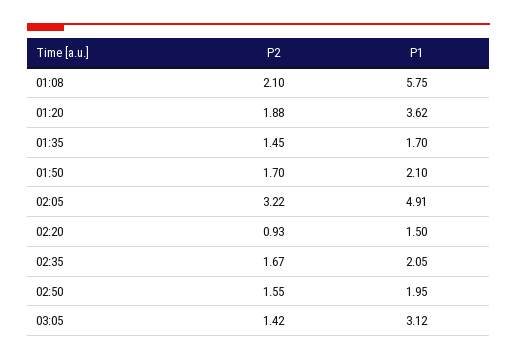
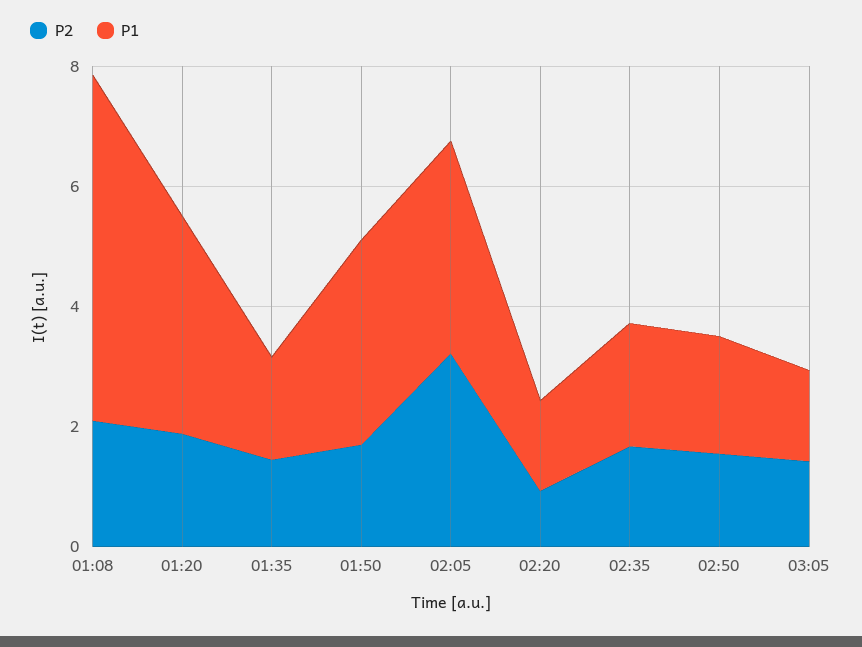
P1, 01:50: 2.1 -> 3.5
P1, 02:05: 4.91 -> 3.5
P1, 03:05: 3.12 -> 1.5

